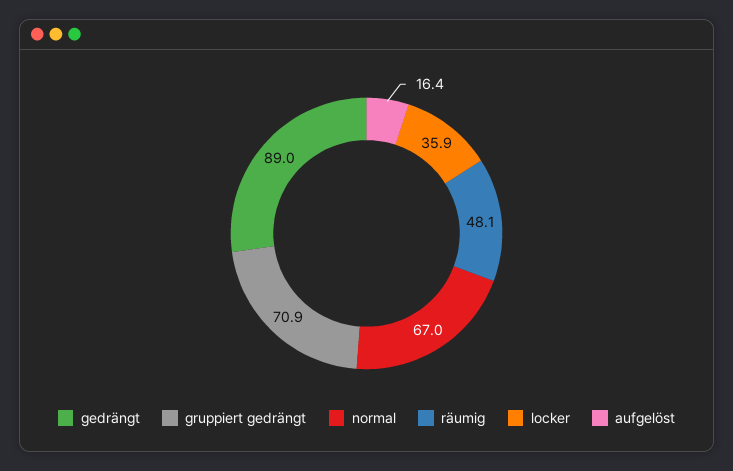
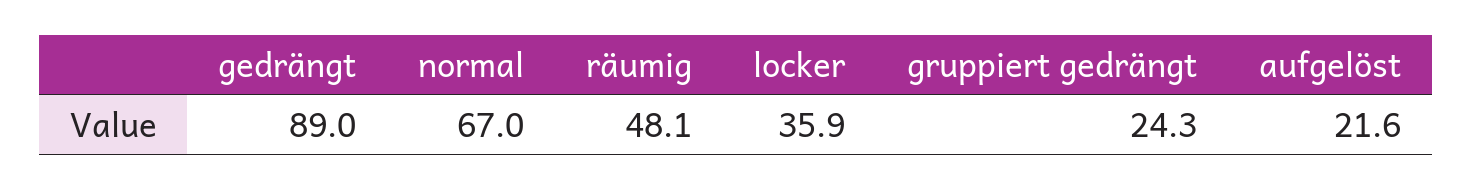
gruppiert gedrängt: 70.9 -> 24.3
aufgelöst: 16.4 -> 21.6

